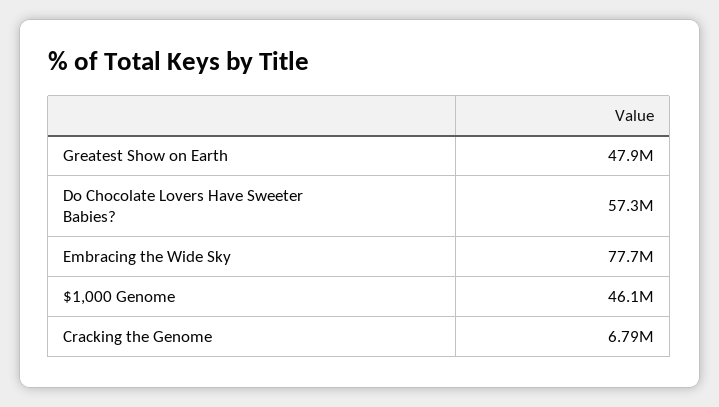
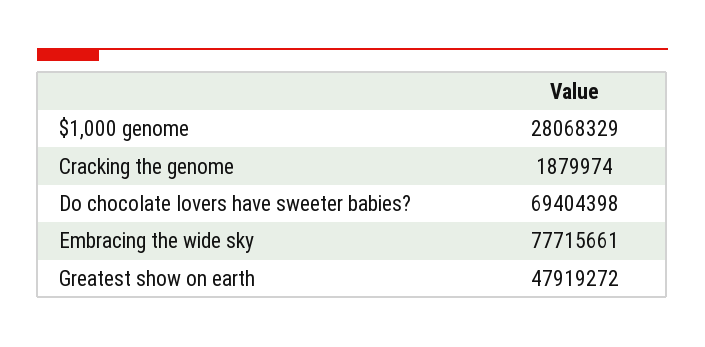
Do Chocolate Lovers Have Sweeter Babies?: 57300000 -> 69404398
$1,000 Genome: 46100000 -> 28068329
Cracking the Genome: 6790000 -> 1879974

